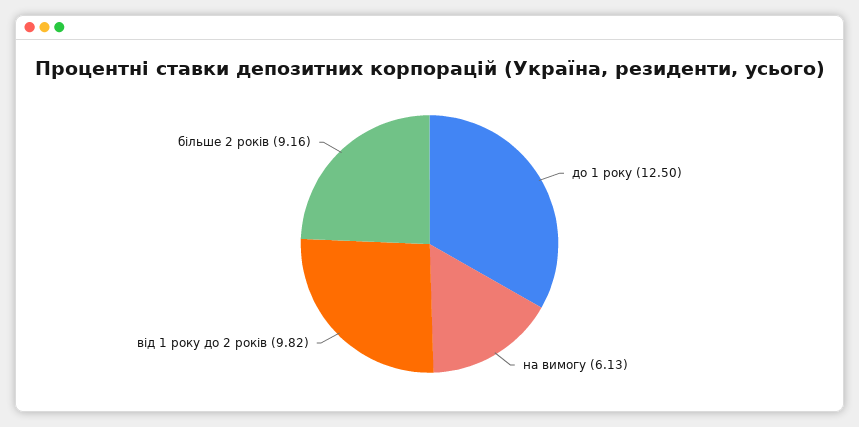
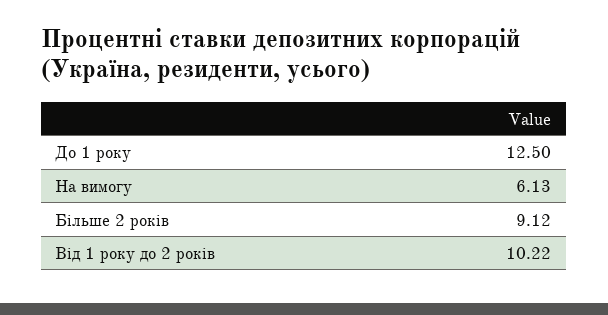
від 1 року до 2 років: 9.82 -> 10.22
більше 2 років: 9.16 -> 9.12

